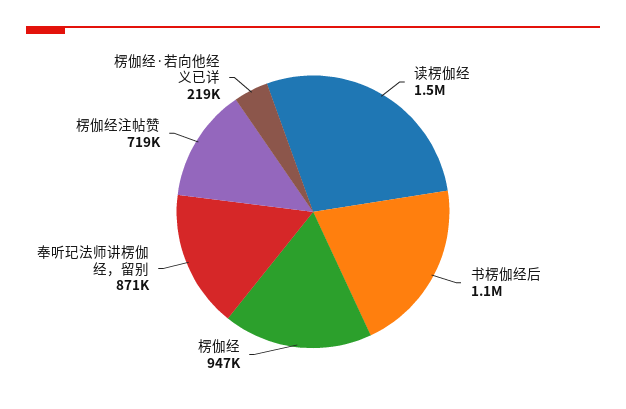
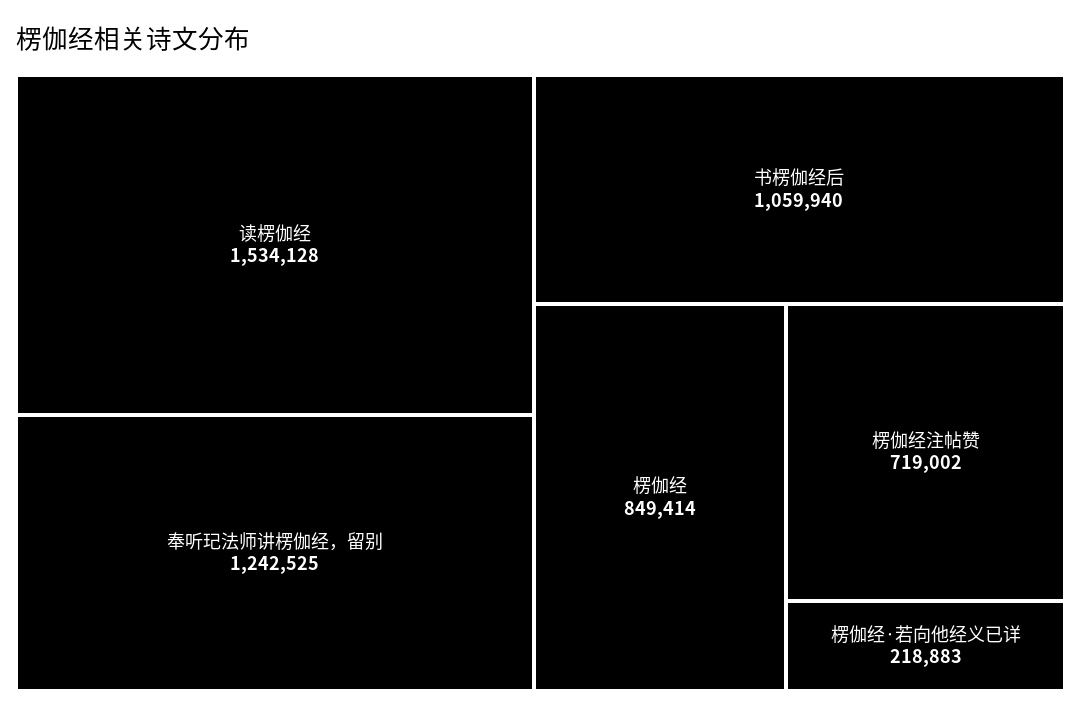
楞伽经: 947000 -> 849414
奉听玘法师讲楞伽经，留别: 871000 -> 1242525

